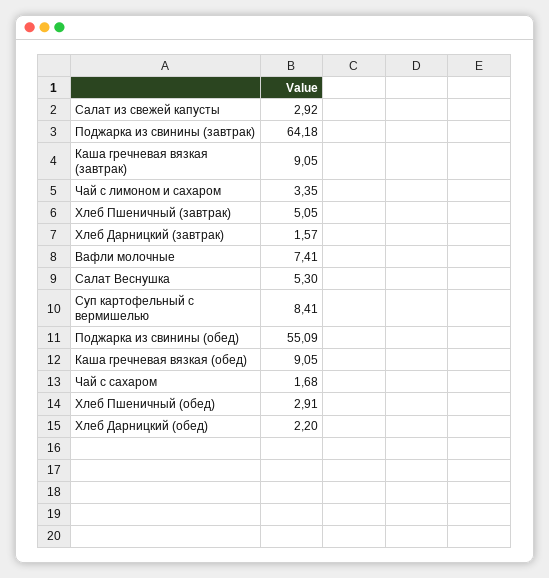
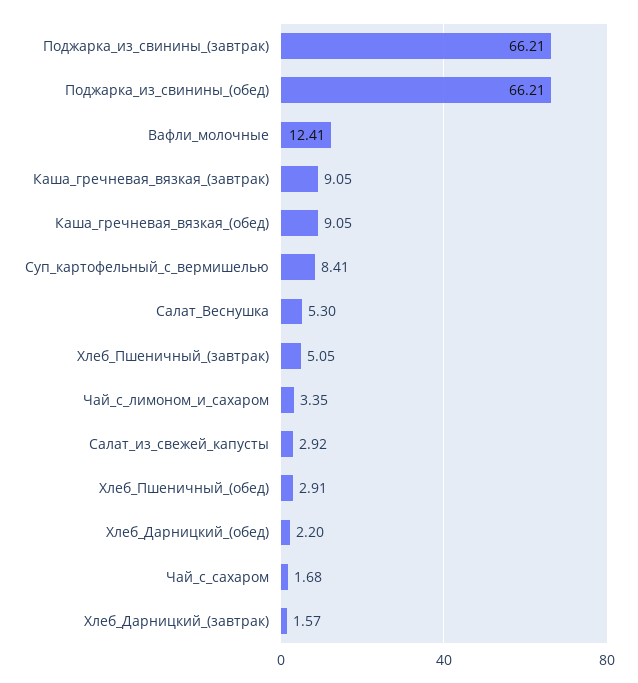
Поджарка из свинины (завтрак): 64.18 -> 66.21
Вафли молочные: 7.41 -> 12.41
Поджарка из свинины (обед): 55.09 -> 66.21

